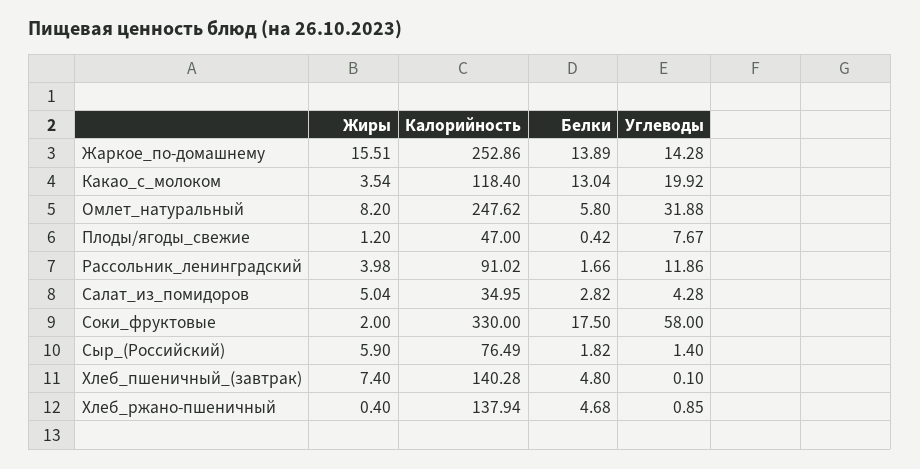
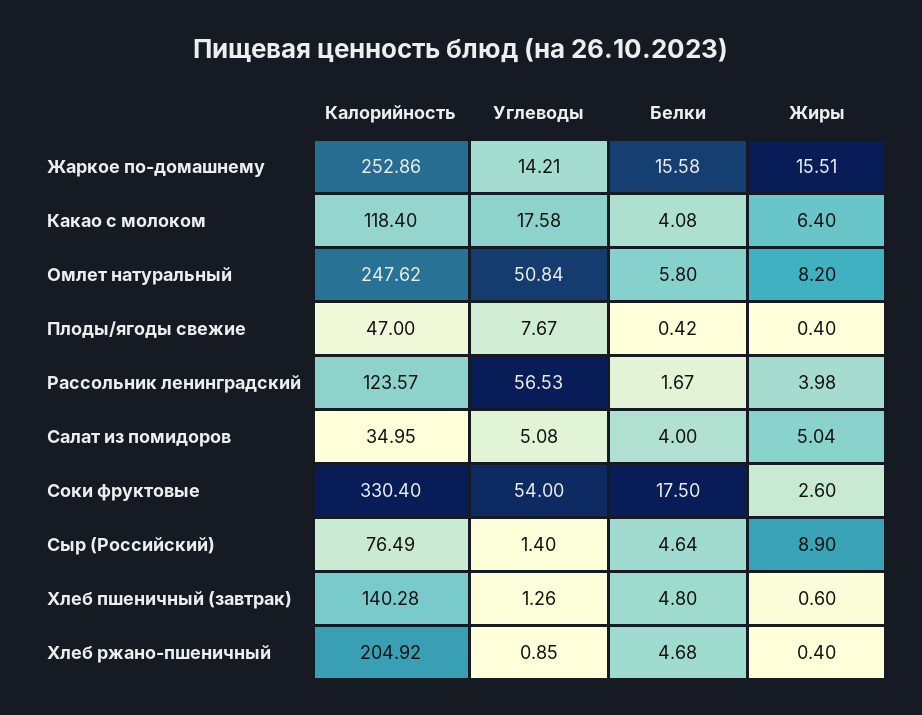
Белки, Жаркое_по-домашнему: 13.89 -> 15.58
Углеводы, Жаркое_по-домашнему: 14.28 -> 14.21
Жиры, Какао_с_молоком: 3.54 -> 6.4
Белки, Какао_с_молоком: 13.04 -> 4.08
Углеводы, Какао_с_молоком: 19.92 -> 17.58
Углеводы, Омлет_натуральный: 31.88 -> 50.84
Жиры, Плоды/ягоды_свежие: 1.2 -> 0.4
Калорийность, Рассольник_ленинградский: 91.02 -> 123.57
Белки, Рассольник_ленинградский: 1.66 -> 1.67
Углеводы, Рассольник_ленинградский: 11.86 -> 56.53
Белки, Салат_из_помидоров: 2.82 -> 4
Углеводы, Салат_из_помидоров: 4.28 -> 5.08
Жиры, Соки_фруктовые: 2 -> 2.6
Калорийность, Соки_фруктовые: 330 -> 330.4
Углеводы, Соки_фруктовые: 58 -> 54
Жиры, Сыр_(Российский): 5.9 -> 8.9
Белки, Сыр_(Российский): 1.82 -> 4.64
Жиры, Хлеб_пшеничный_(завтрак): 7.4 -> 0.6
Углеводы, Хлеб_пшеничный_(завтрак): 0.1 -> 1.26
Калорийность, Хлеб_ржано-пшеничный: 137.94 -> 204.92

